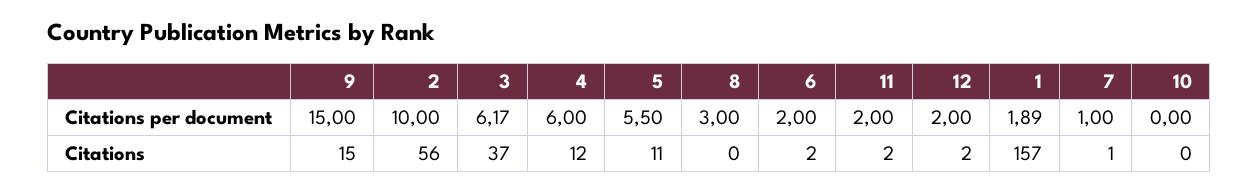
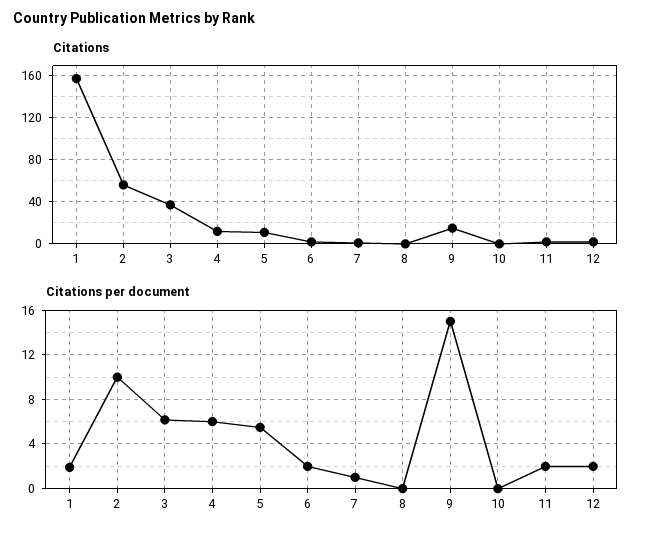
Citations per document, 8: 3 -> 0

